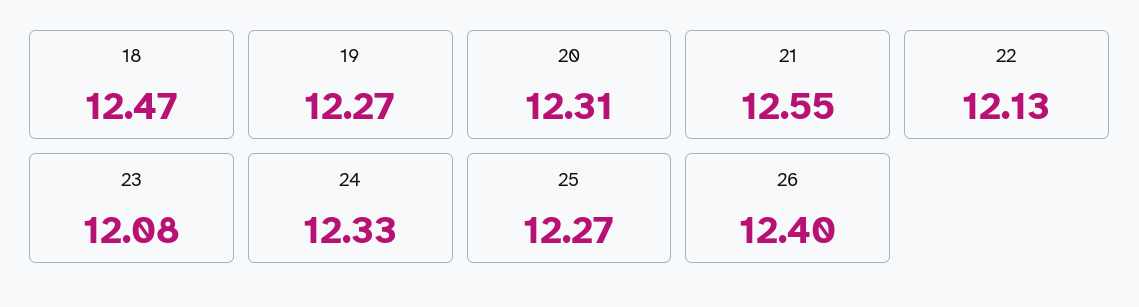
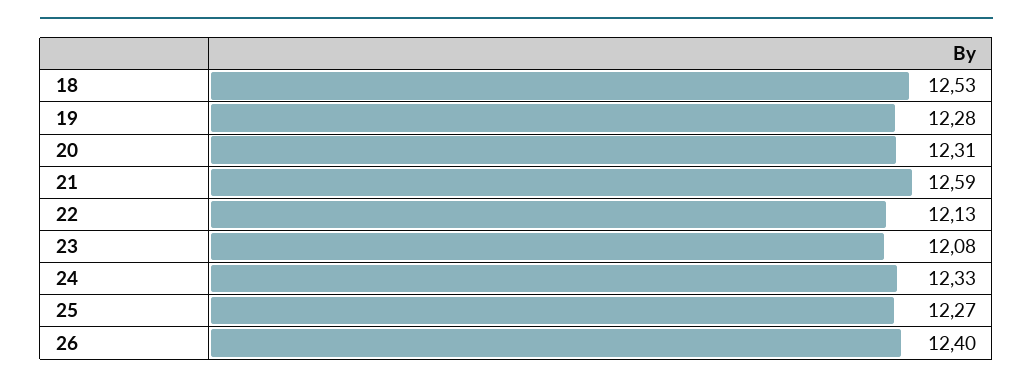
18: 12.47 -> 12.53
19: 12.27 -> 12.28
21: 12.55 -> 12.59

